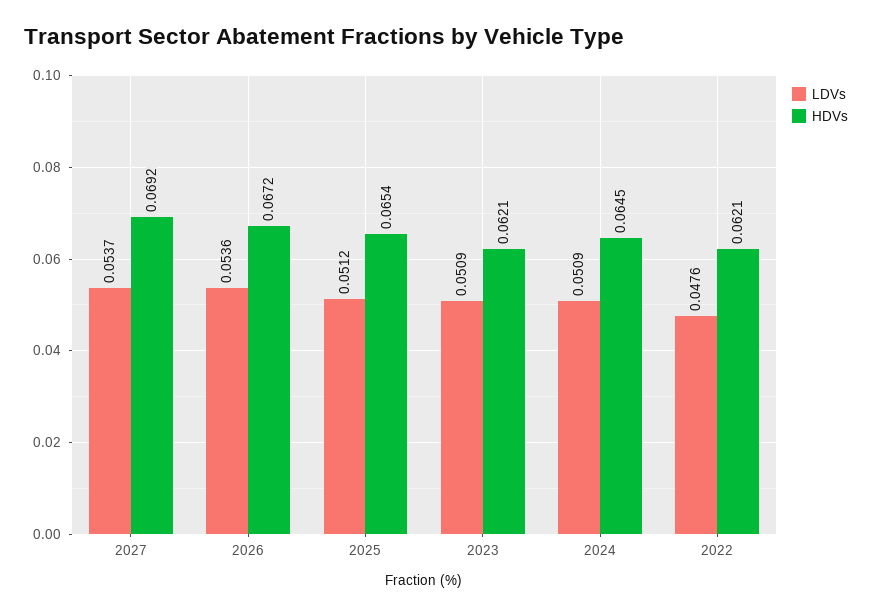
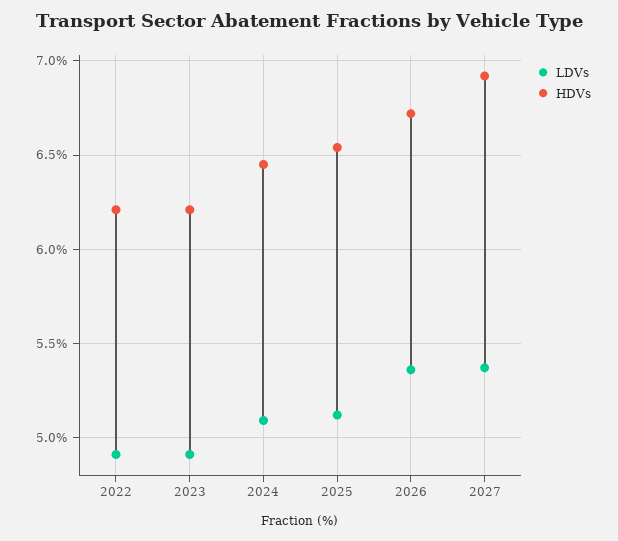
LDVs, 2023: 0.0509 -> 0.049
LDVs, 2022: 0.0476 -> 0.049

